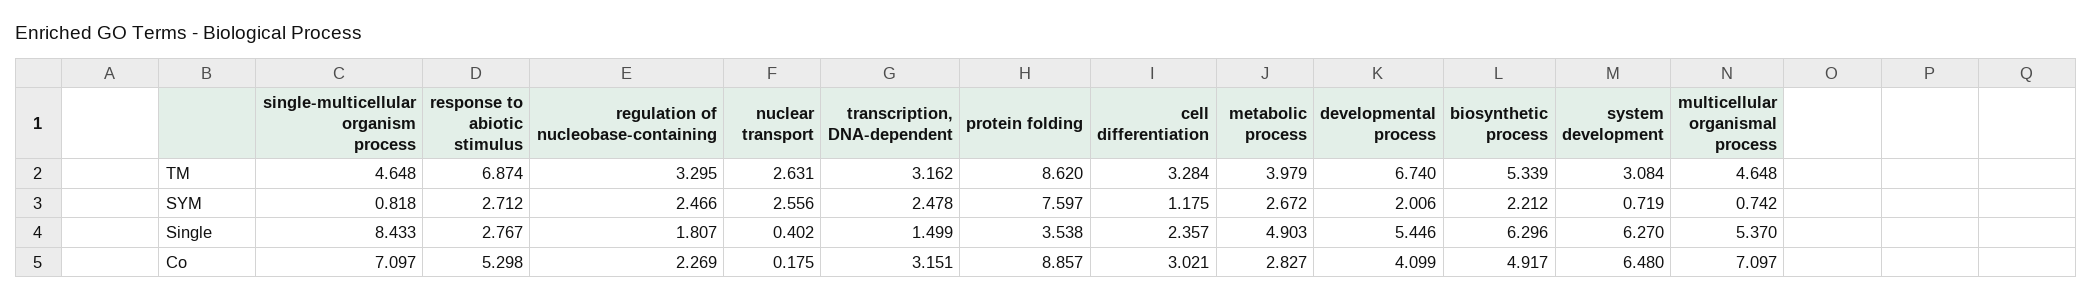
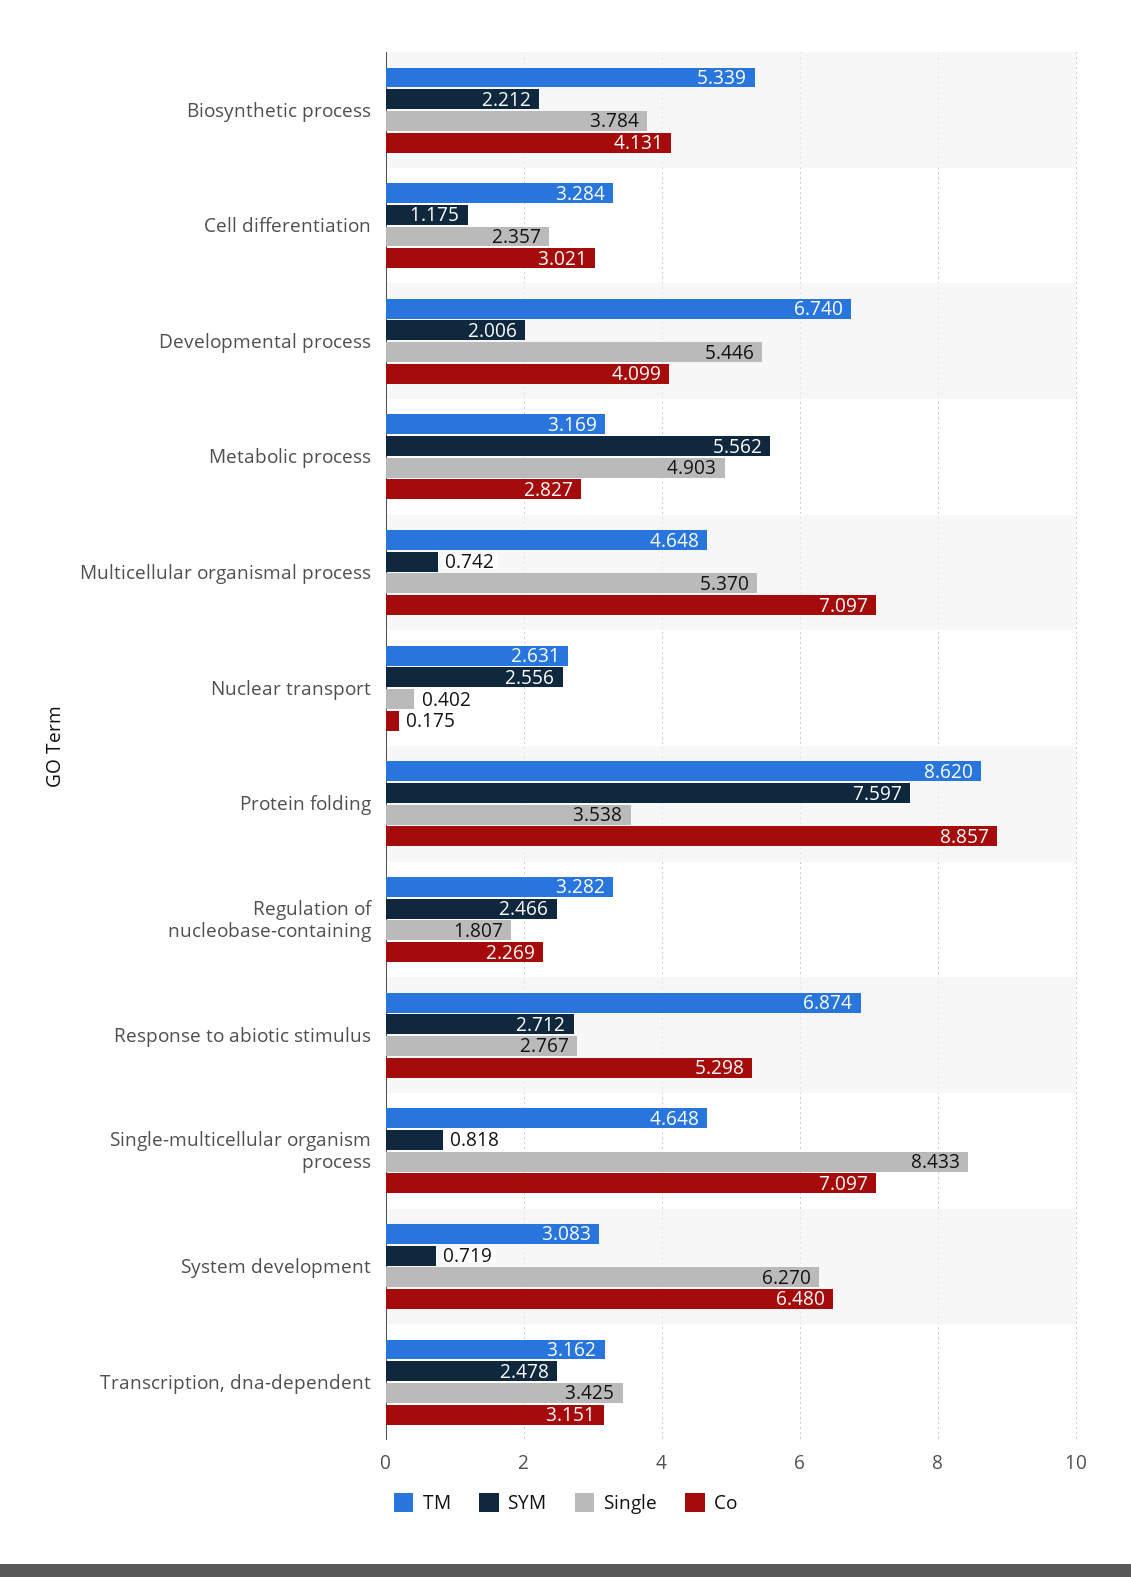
TM, regulation of nucleobase-containing: 3.295 -> 3.282
TM, metabolic process: 3.979 -> 3.169
TM, system development: 3.084 -> 3.083
SYM, metabolic process: 2.672 -> 5.562
Single, transcription, DNA-dependent: 1.499 -> 3.425
Single, biosynthetic process: 6.296 -> 3.784
Co, biosynthetic process: 4.917 -> 4.131

